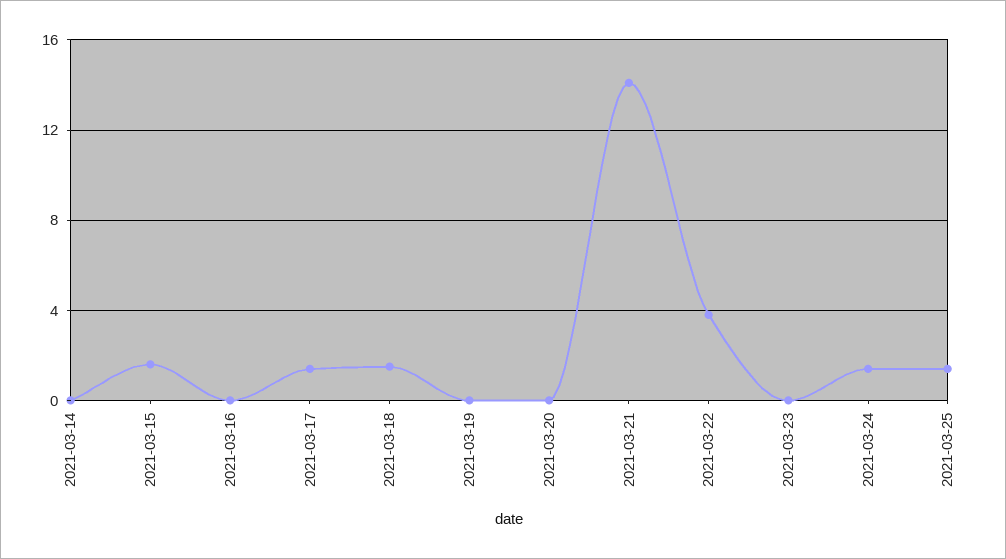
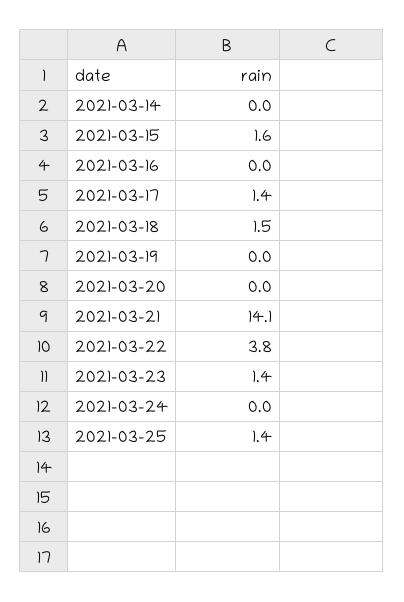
2021-03-23: 0 -> 1.4
2021-03-24: 1.5 -> 0

